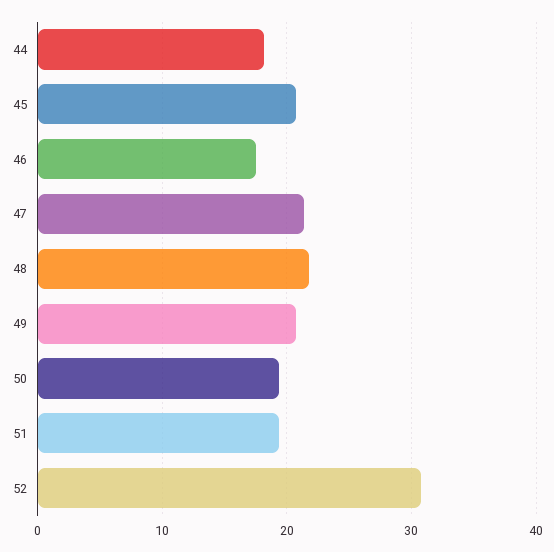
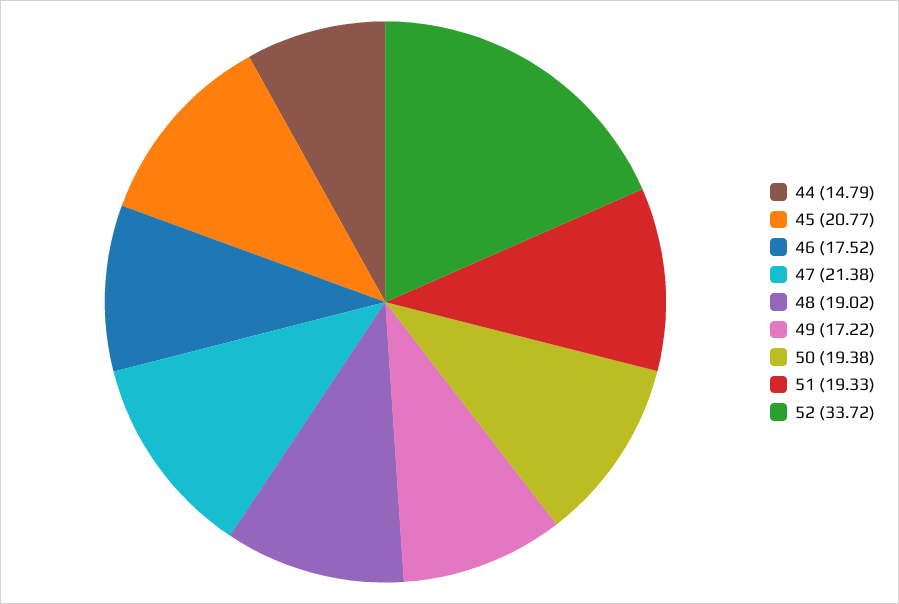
44: 18 -> 14.79
48: 22 -> 19.02
49: 21 -> 17.22
52: 31 -> 33.72

